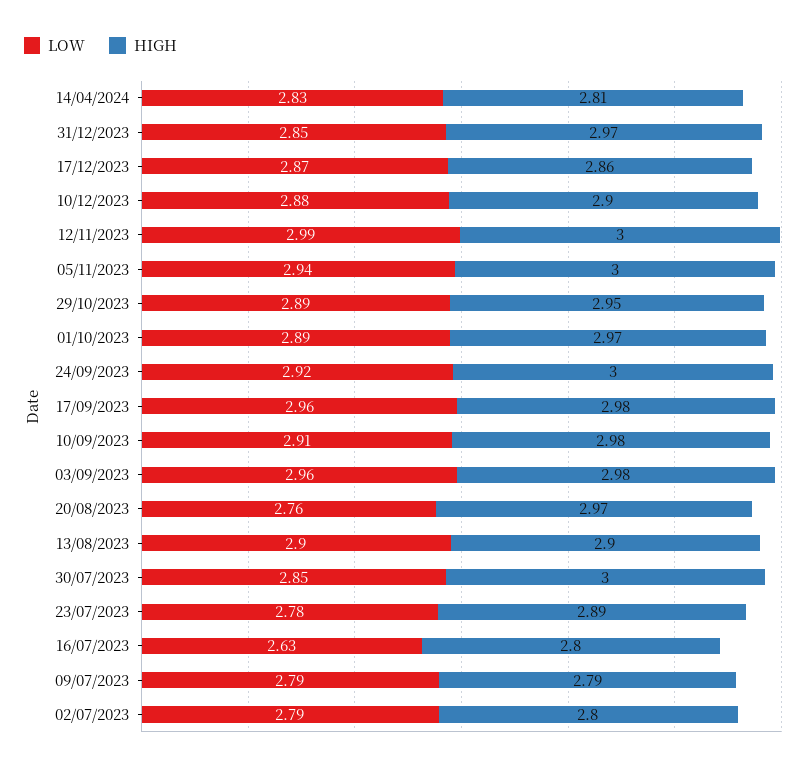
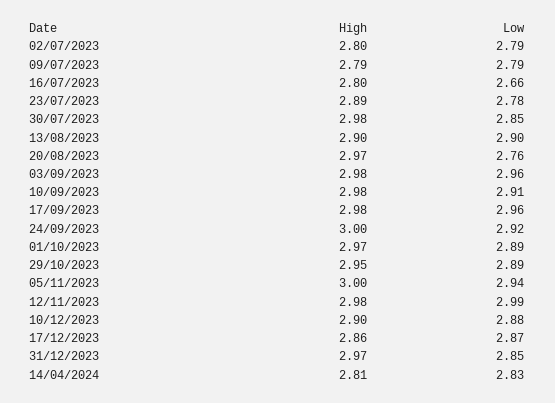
HIGH, 12/11/2023: 3 -> 2.98
HIGH, 30/07/2023: 3 -> 2.98
LOW, 16/07/2023: 2.63 -> 2.66

